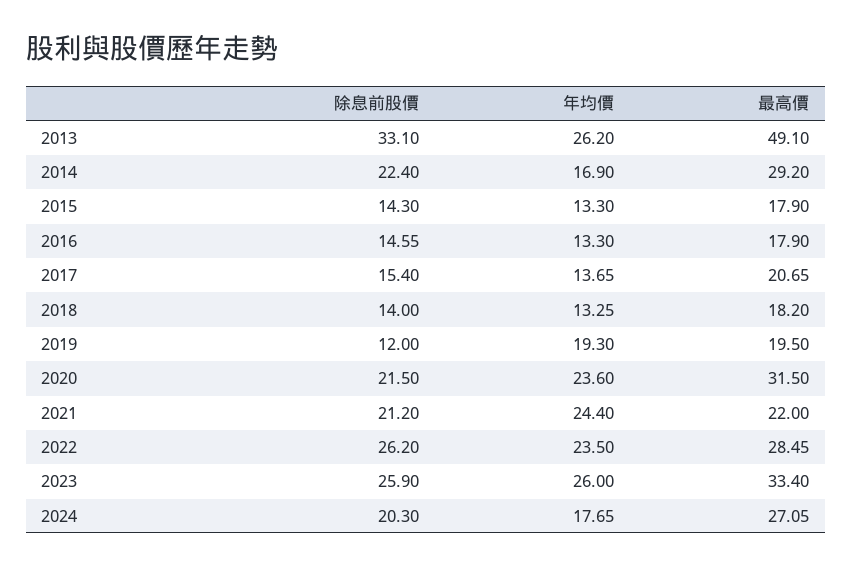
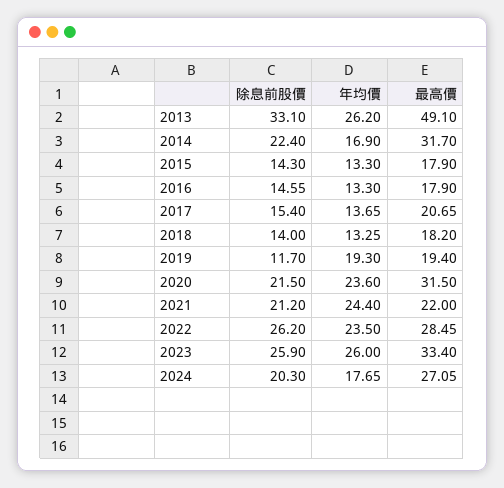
最高價, 2014: 29.2 -> 31.7
除息前股價, 2019: 12 -> 11.7
最高價, 2019: 19.5 -> 19.4

